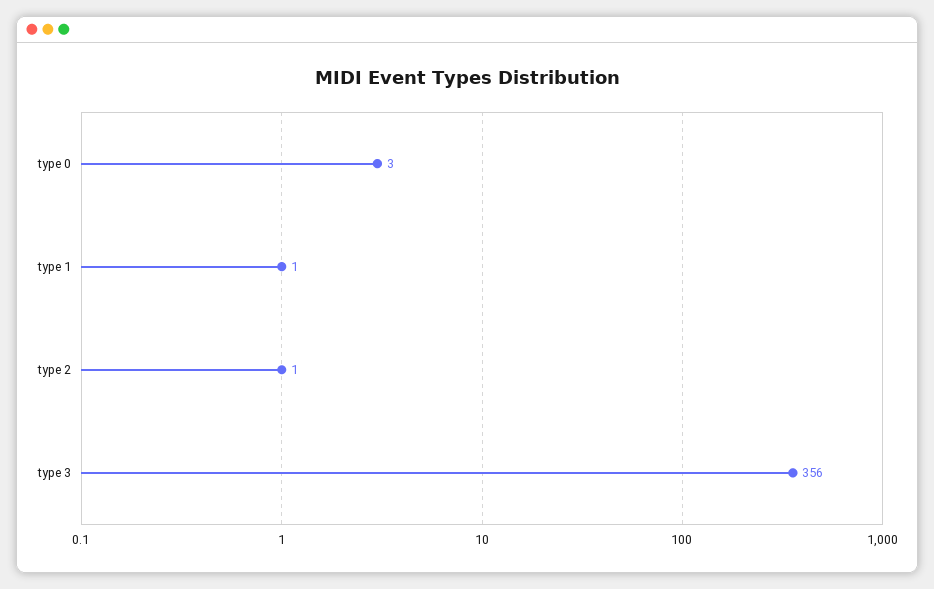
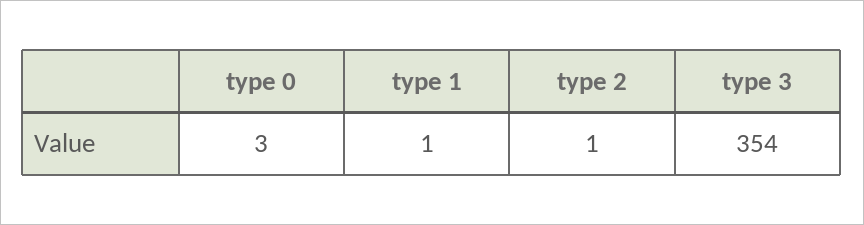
type 3: 356 -> 354

